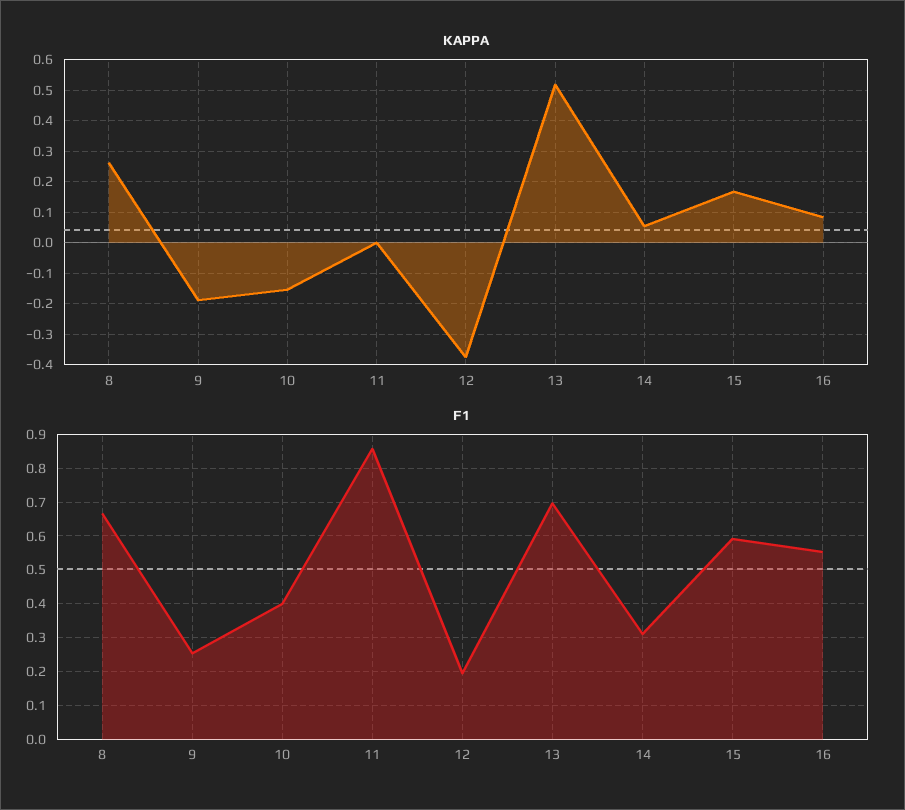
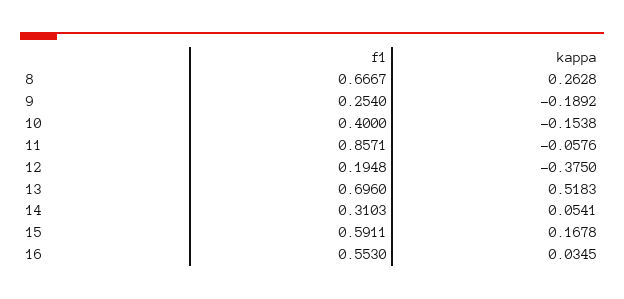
KAPPA, 11: 0 -> -0.0576
KAPPA, 16: 0.08 -> 0.0345

